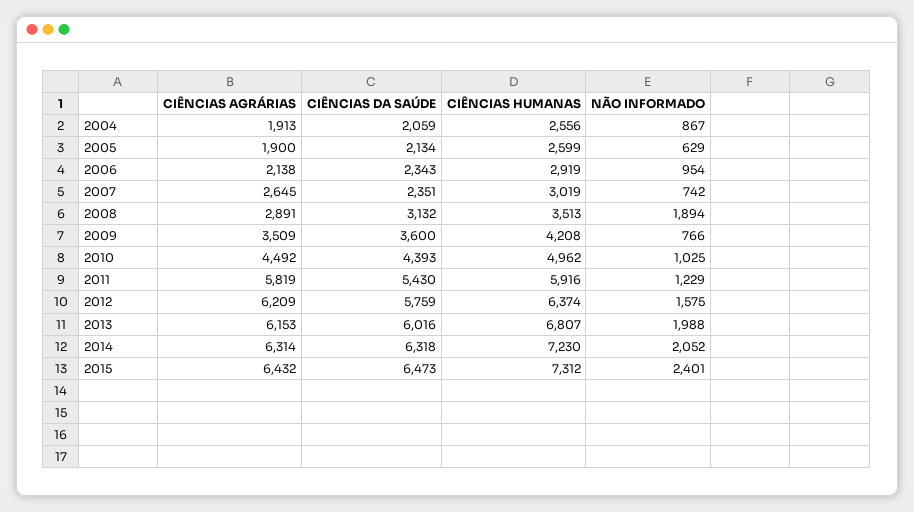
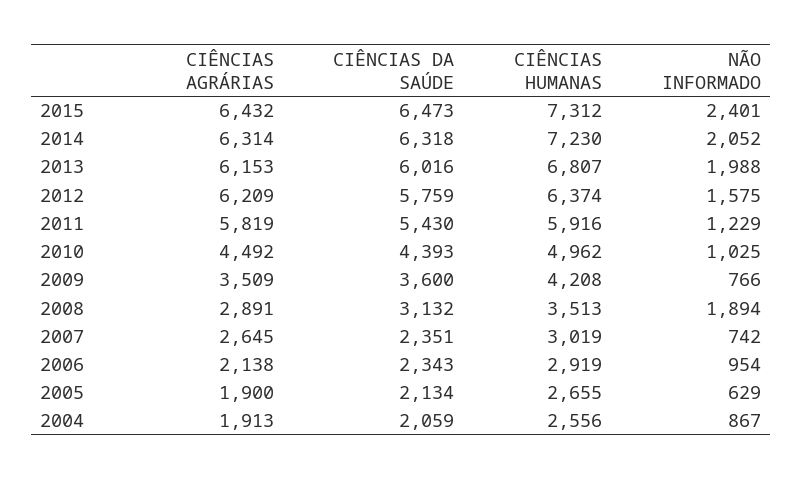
CIÊNCIAS HUMANAS, 2005: 2599 -> 2655

